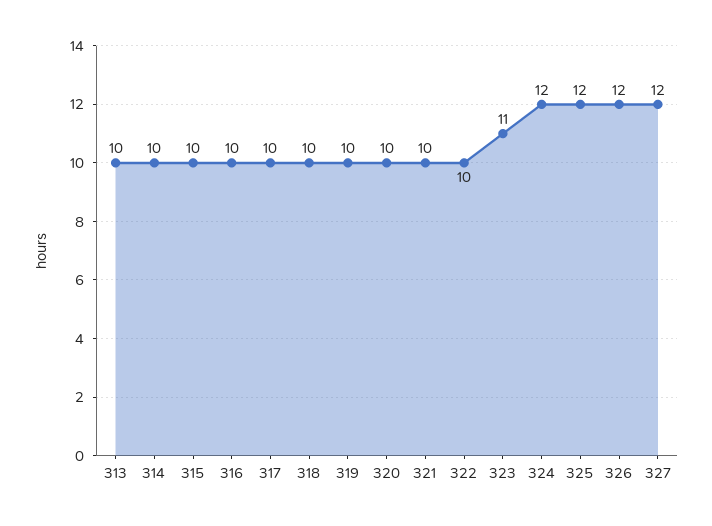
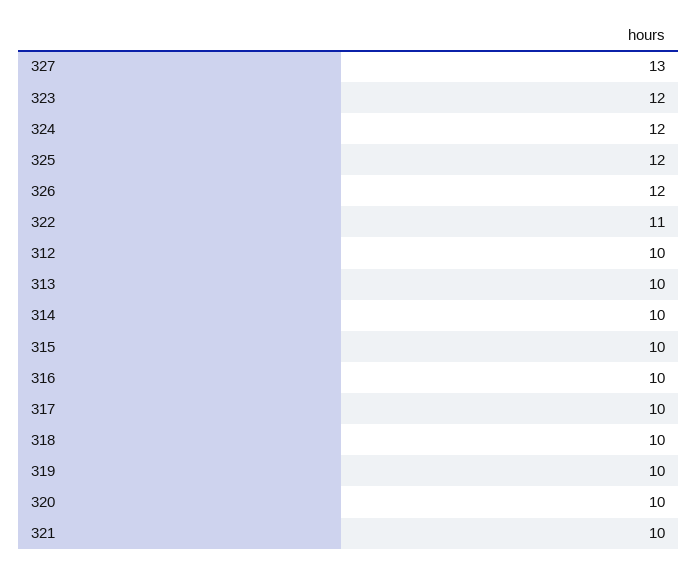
322: 10 -> 11
323: 11 -> 12
327: 12 -> 13
312: none -> 10

